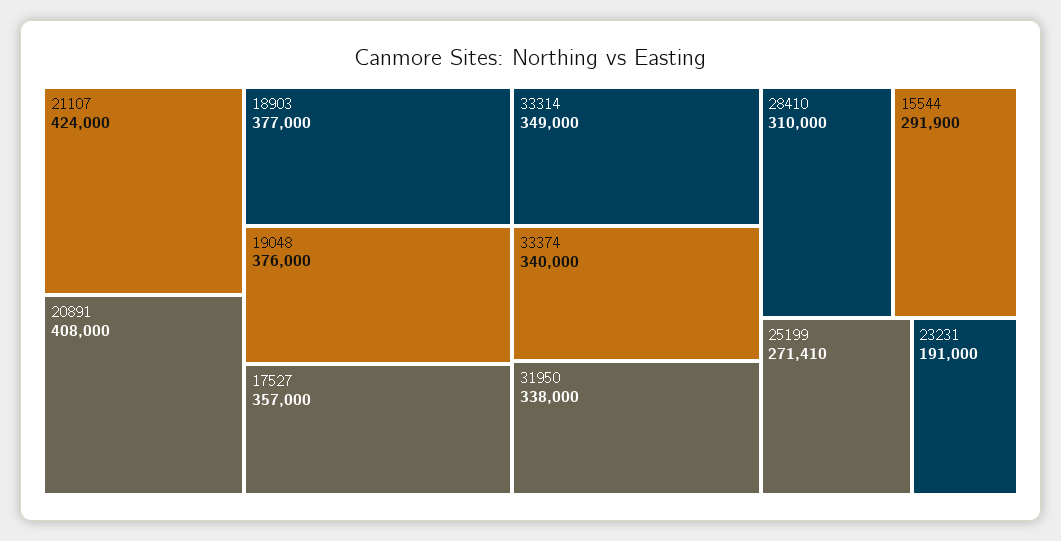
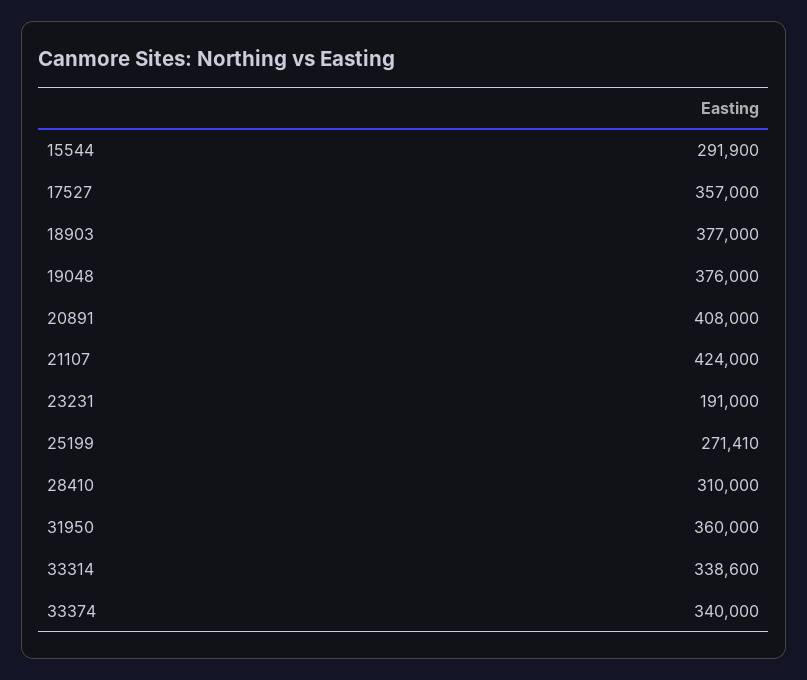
33314: 349000 -> 338600
31950: 338000 -> 360000

